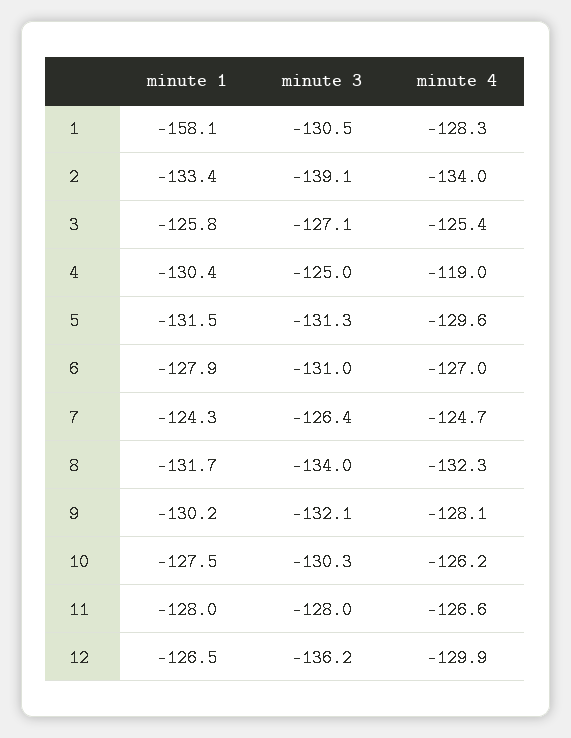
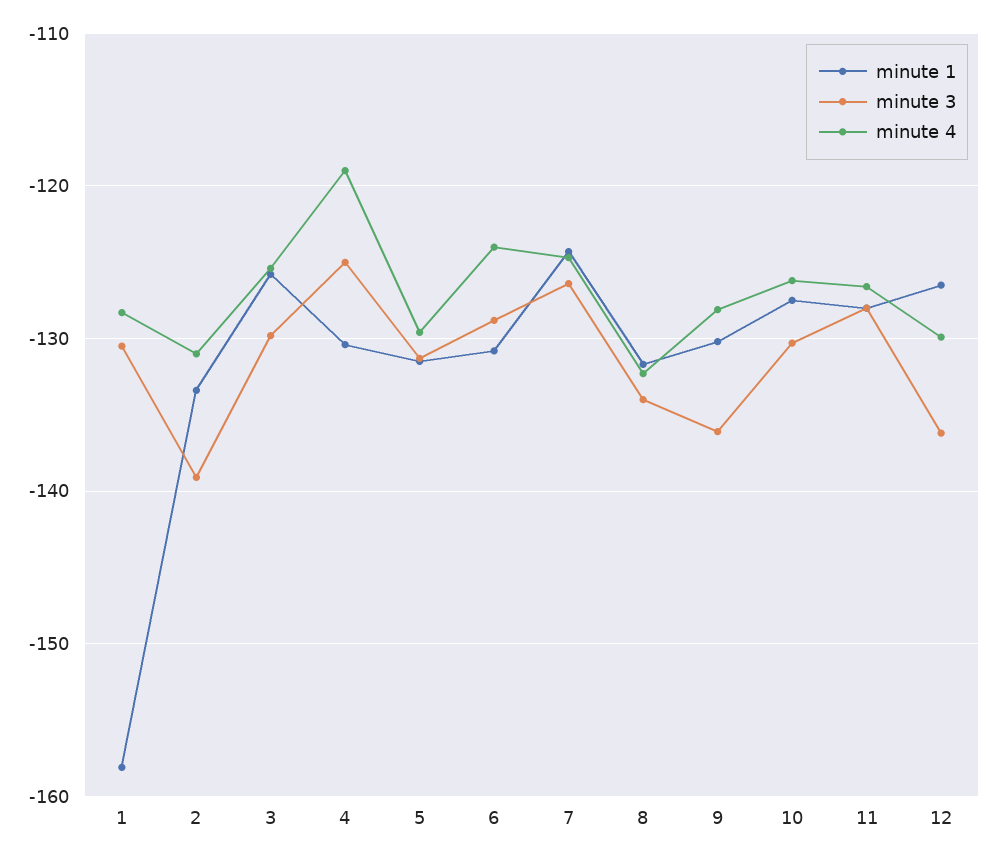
minute 4, 2: -134 -> -131
minute 3, 3: -127.1 -> -130
minute 1, 6: -127.9 -> -131
minute 3, 6: -131 -> -129
minute 4, 6: -127 -> -124
minute 3, 9: -132.1 -> -136

